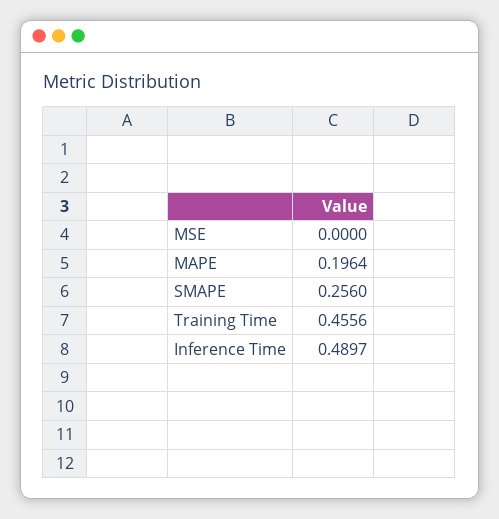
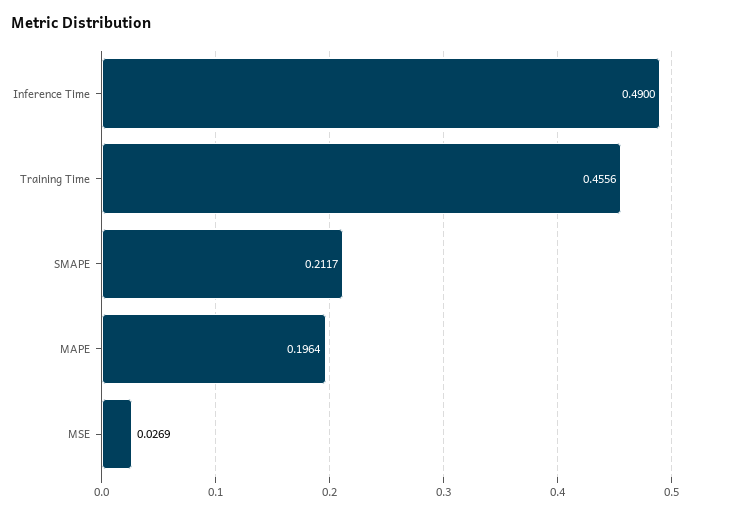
MSE: 0 -> 0.0269
SMAPE: 0.256 -> 0.2117
Inference Time: 0.4897 -> 0.49

